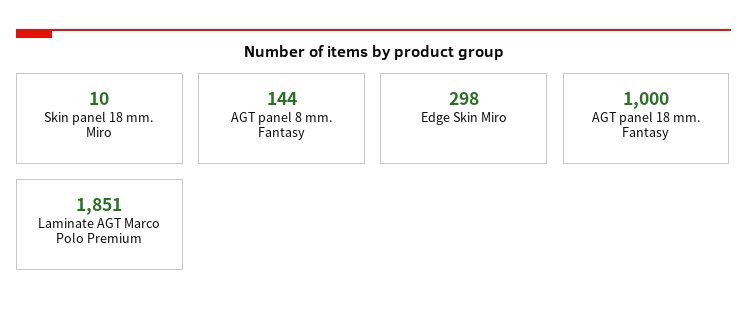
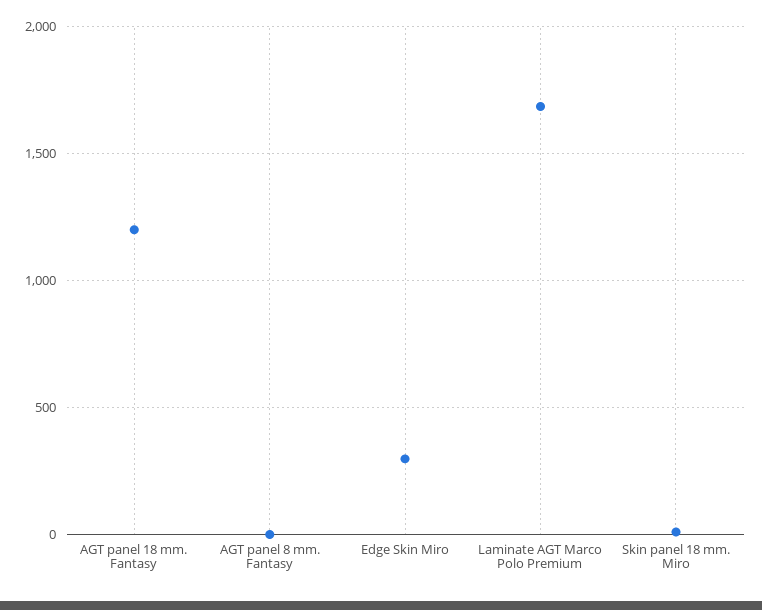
AGT panel 8 mm. Fantasy: 144 -> 0
AGT panel 18 mm. Fantasy: 1000 -> 1200
Laminate AGT Marco Polo Premium: 1851 -> 1700

